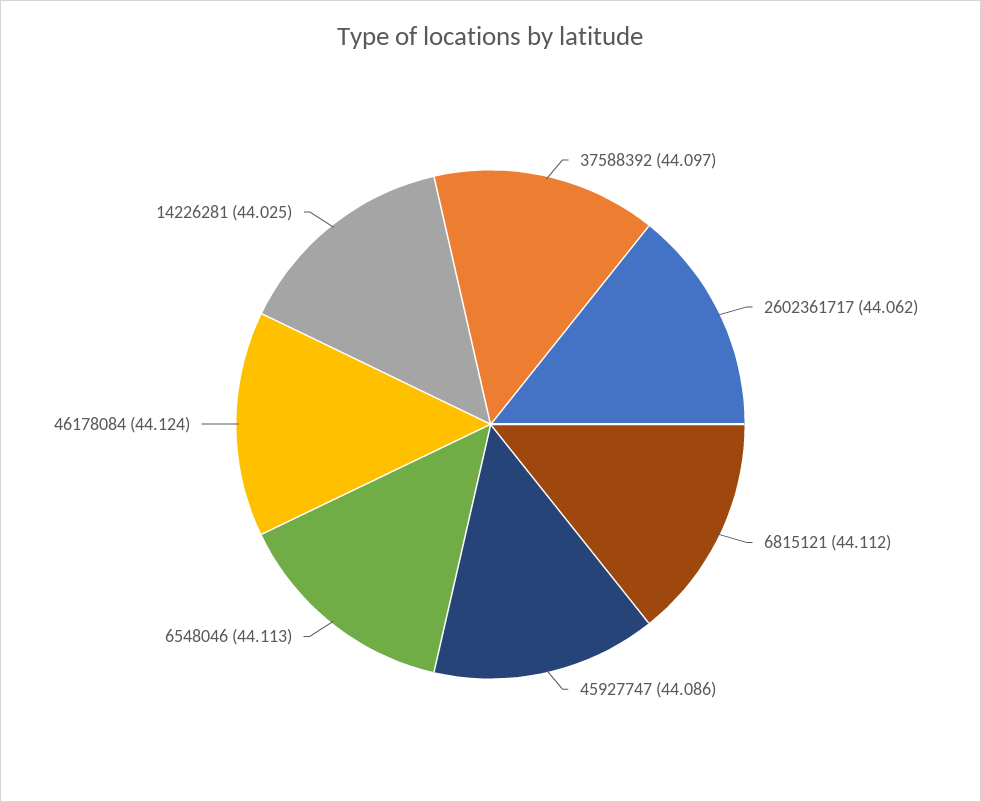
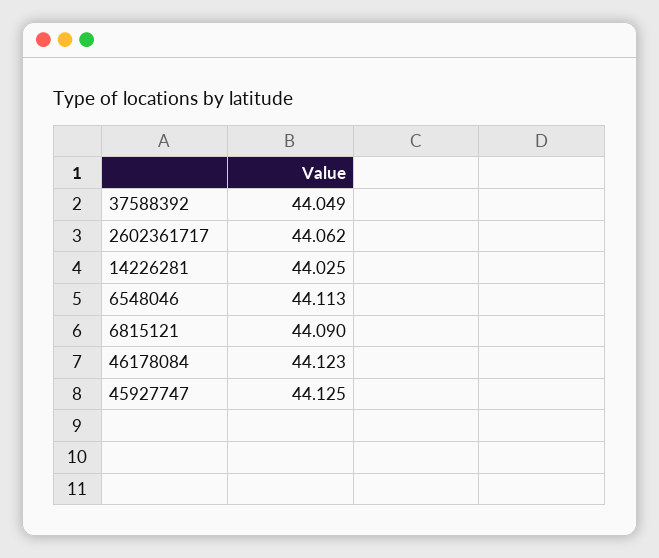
37588392: 44.097 -> 44.049
6815121: 44.112 -> 44.09
45927747: 44.086 -> 44.125
46178084: 44.124 -> 44.123

